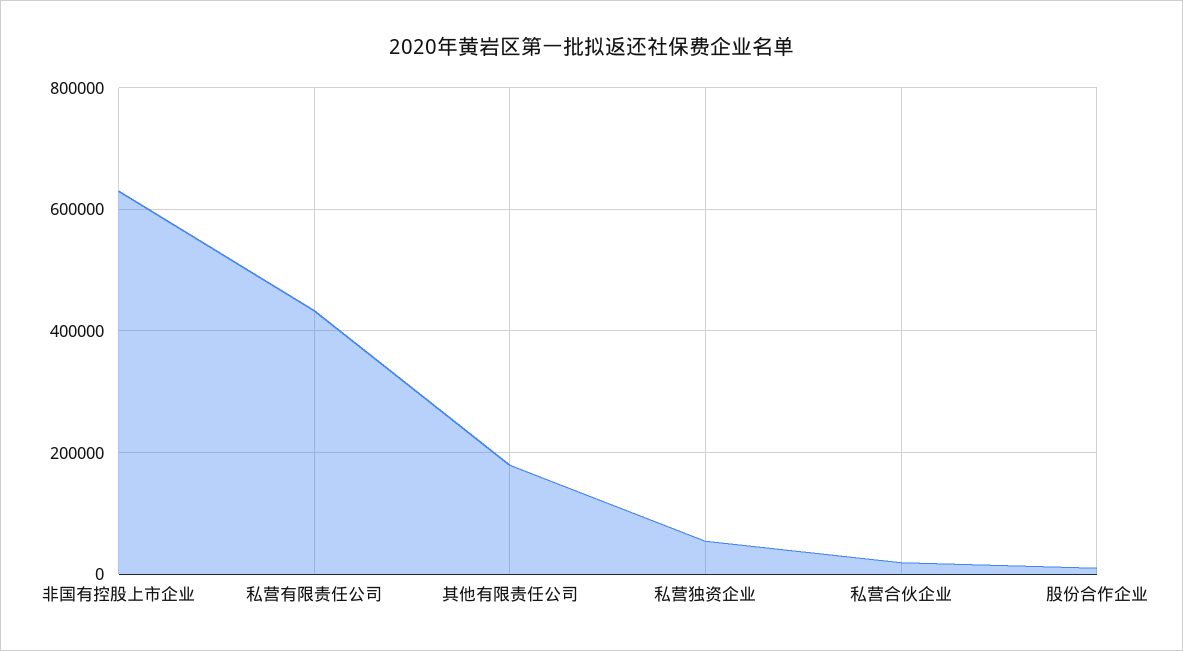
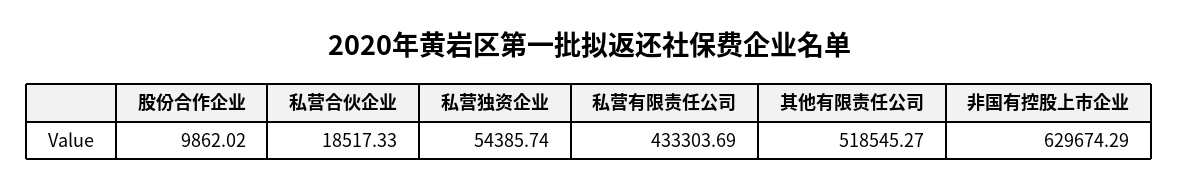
其他有限责任公司: 180000 -> 518545.27

